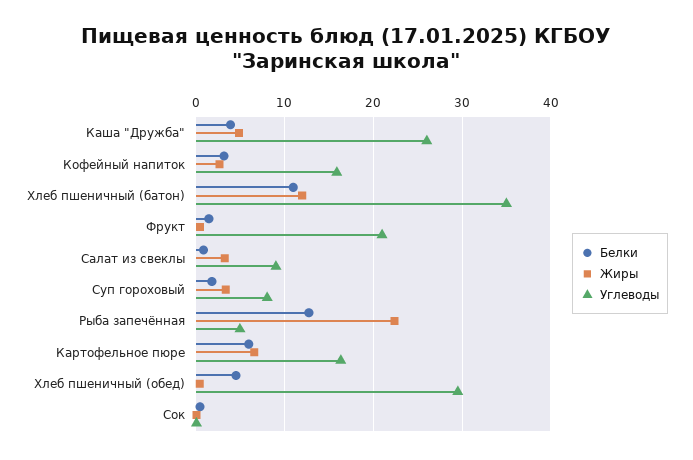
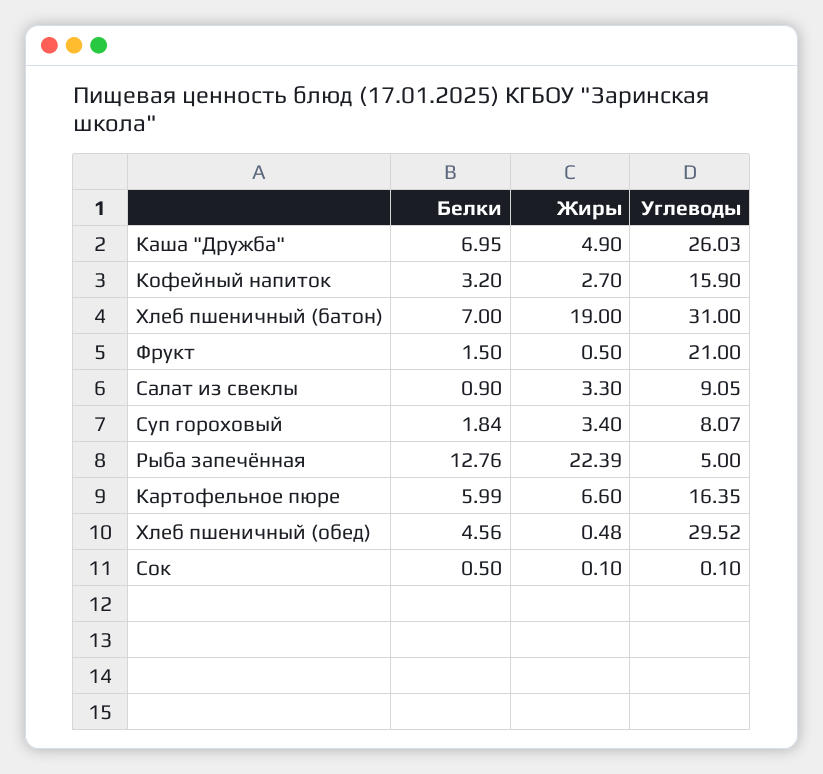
Белки, Каша "Дружба": 4 -> 6.95
Белки, Хлеб пшеничный (батон): 11 -> 7
Жиры, Хлеб пшеничный (батон): 12 -> 19
Углеводы, Хлеб пшеничный (батон): 35 -> 31

